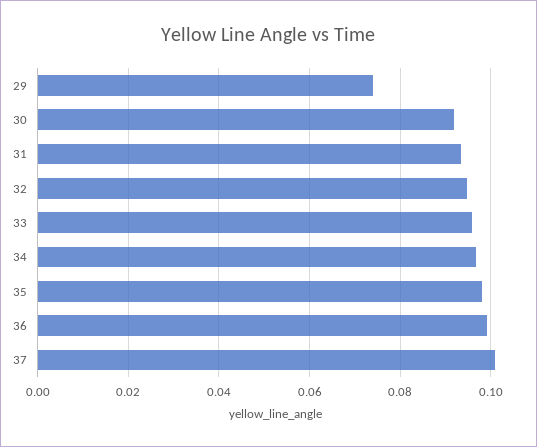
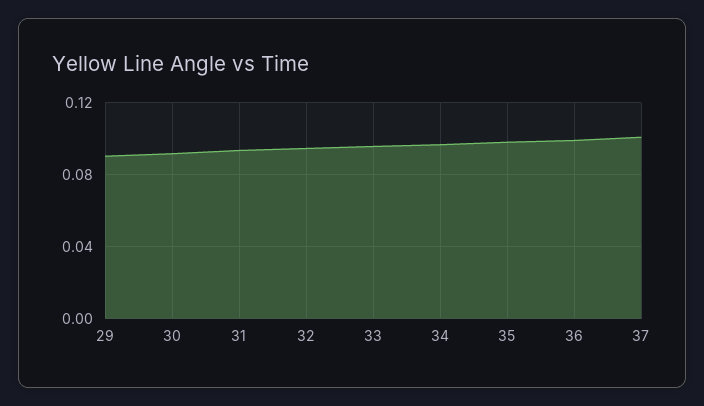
29: 0.074 -> 0.09

